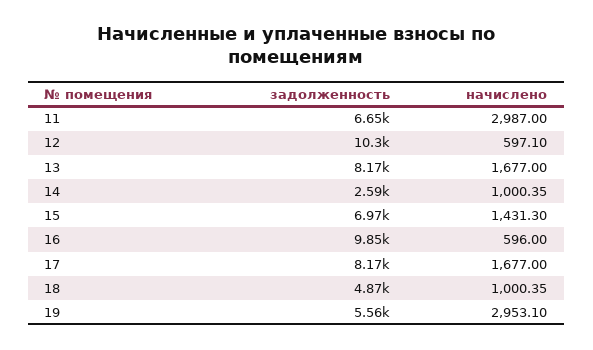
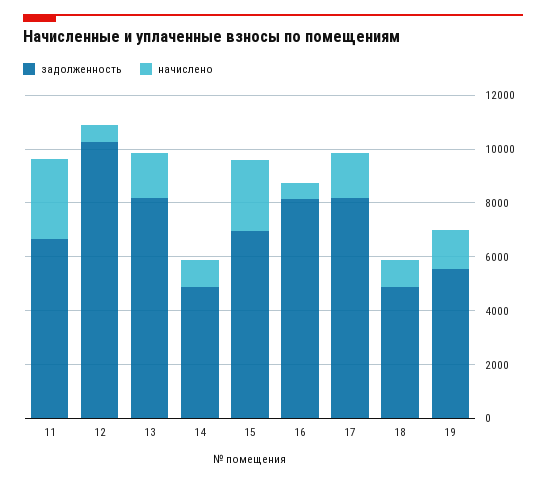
задолженность, 14: 2590 -> 5000
начислено, 15: 1431.3 -> 2500
задолженность, 16: 9850 -> 8000
начислено, 19: 2953.1 -> 1500

